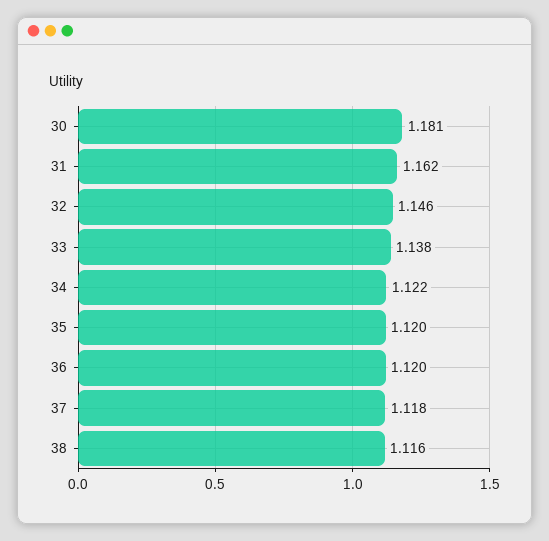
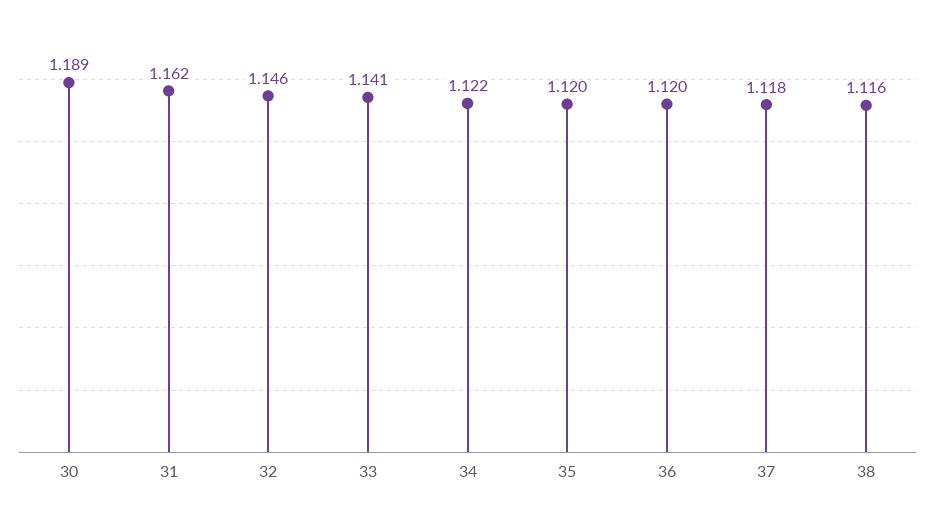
30: 1.181 -> 1.189
33: 1.138 -> 1.141

